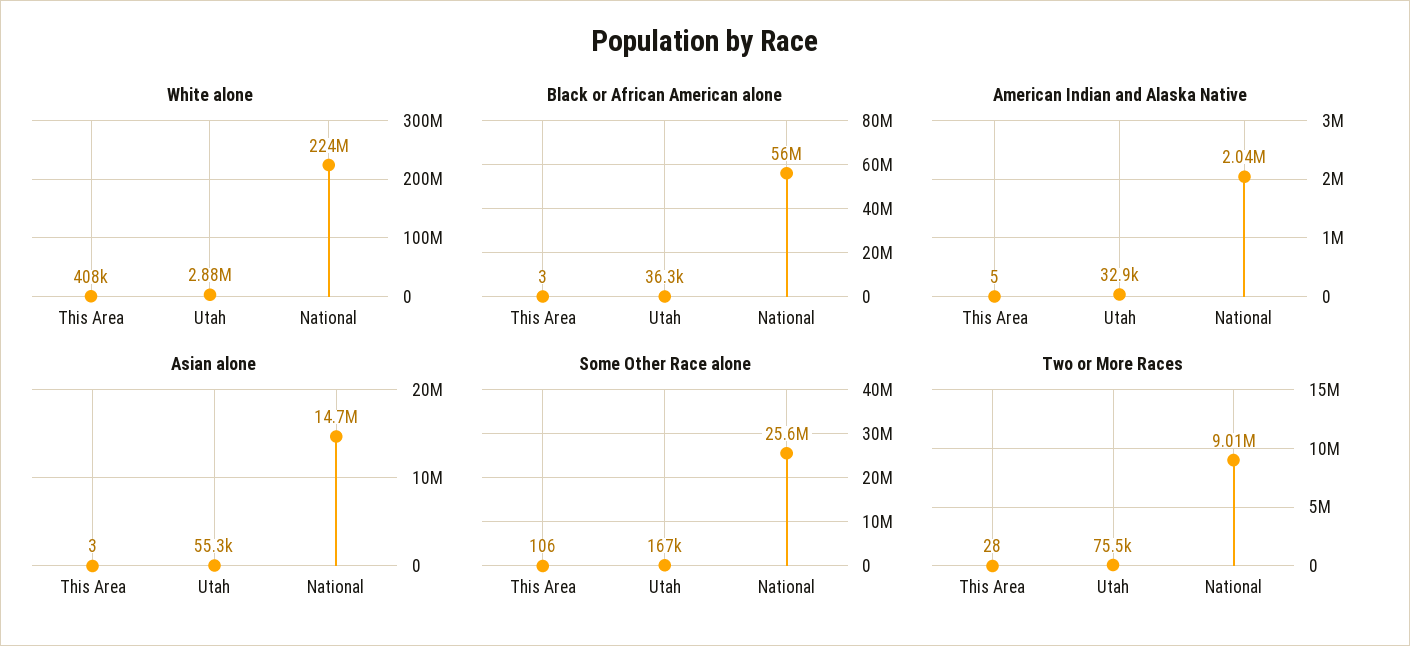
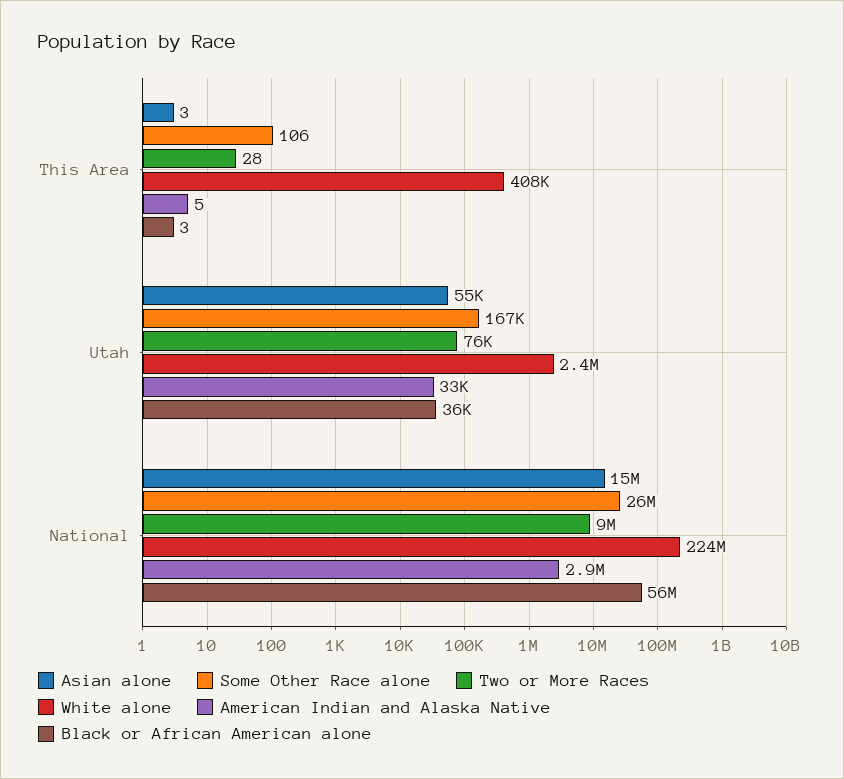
White alone, Utah: 2880000 -> 2400000
American Indian and Alaska Native, National: 2040000 -> 2900000

